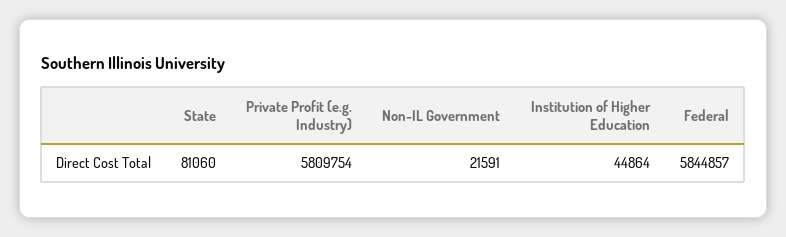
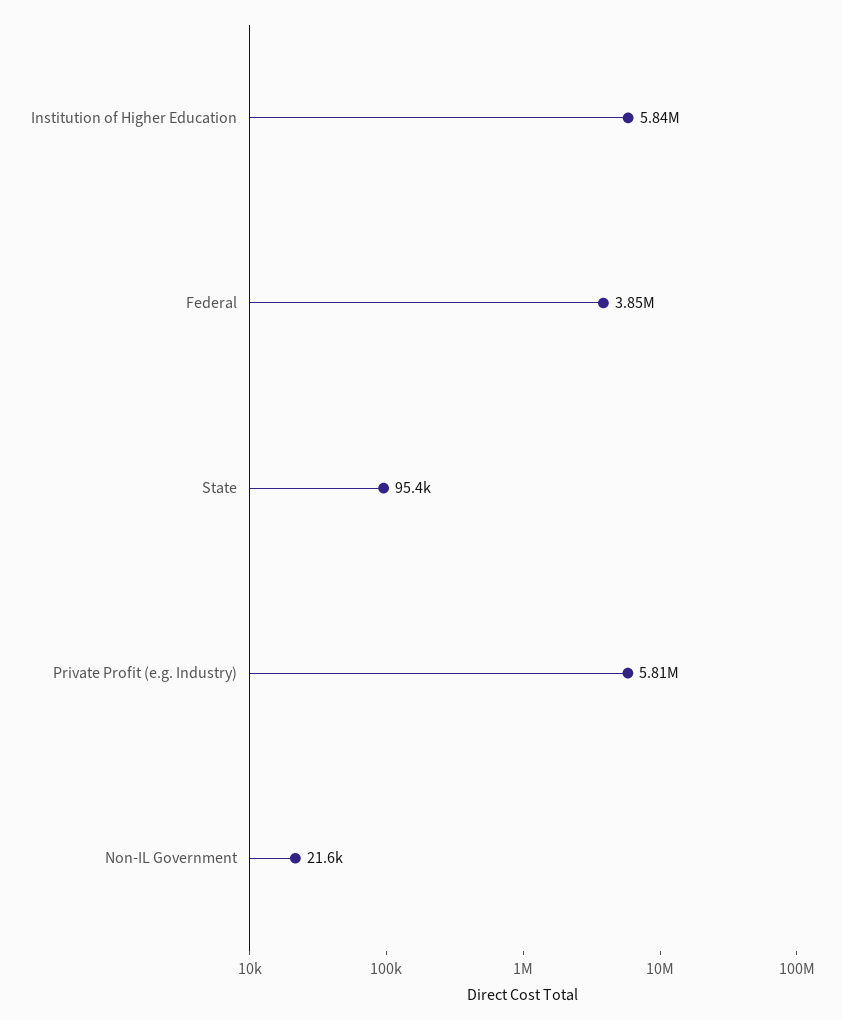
State: 81060 -> 95400
Institution of Higher Education: 44864 -> 5840000
Federal: 5844857 -> 3850000

